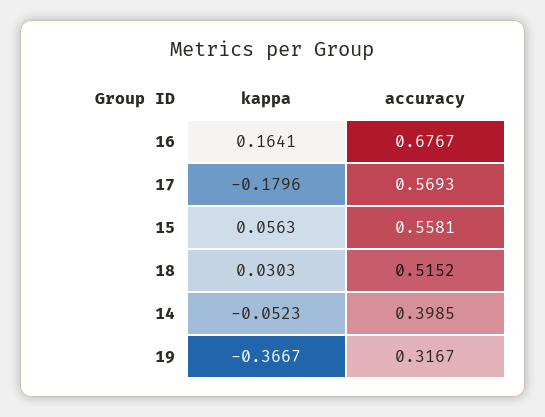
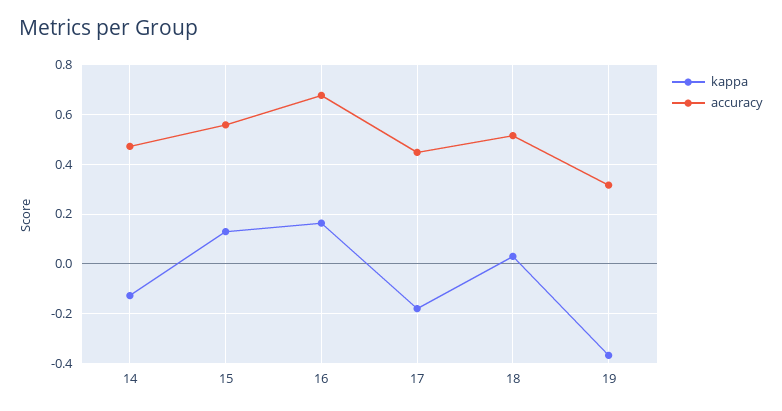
accuracy, 17: 0.5693 -> 0.45
kappa, 15: 0.0563 -> 0.125
kappa, 14: -0.0523 -> -0.125
accuracy, 14: 0.3985 -> 0.475

